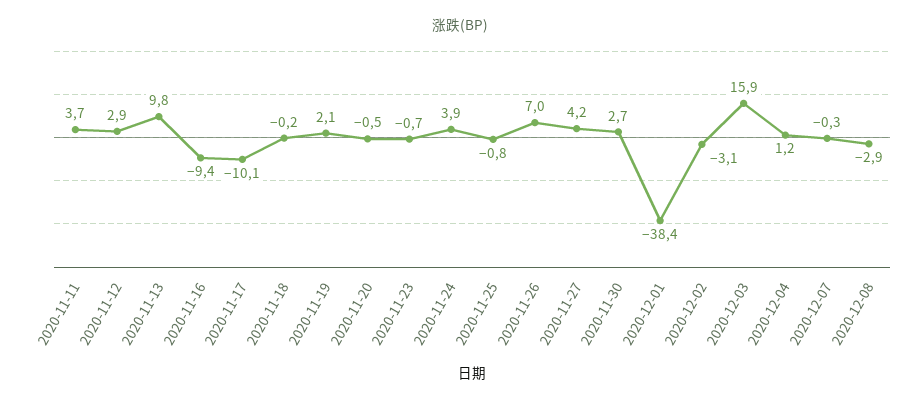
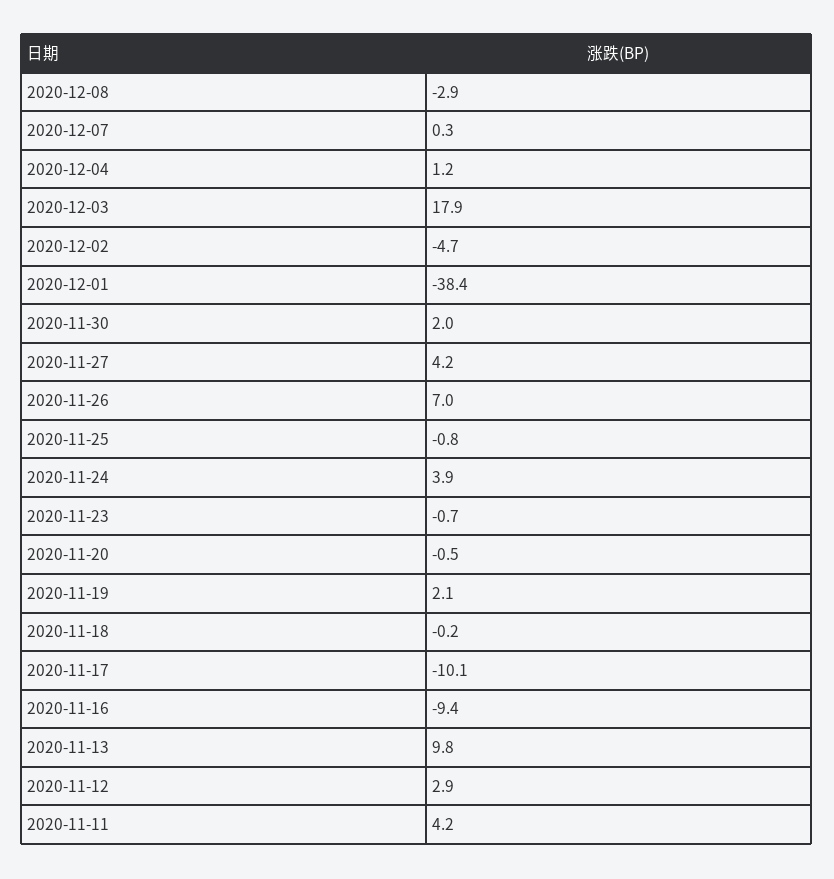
2020-11-11: 3.7 -> 4.2
2020-11-30: 2.7 -> 2
2020-12-02: -3.1 -> -4.7
2020-12-03: 15.9 -> 17.9
2020-12-07: -0.3 -> 0.3

